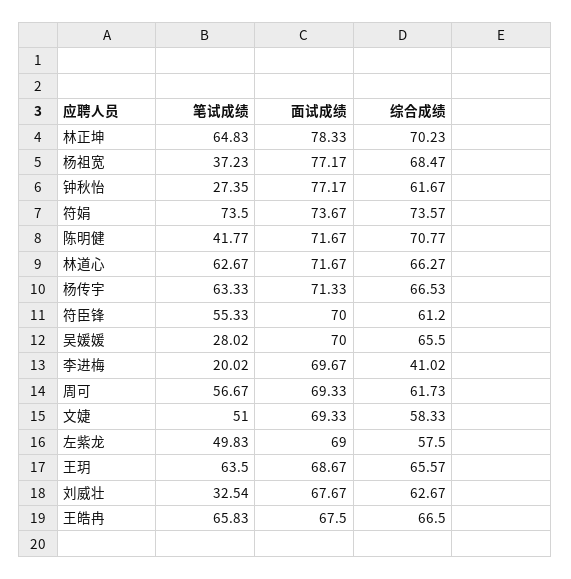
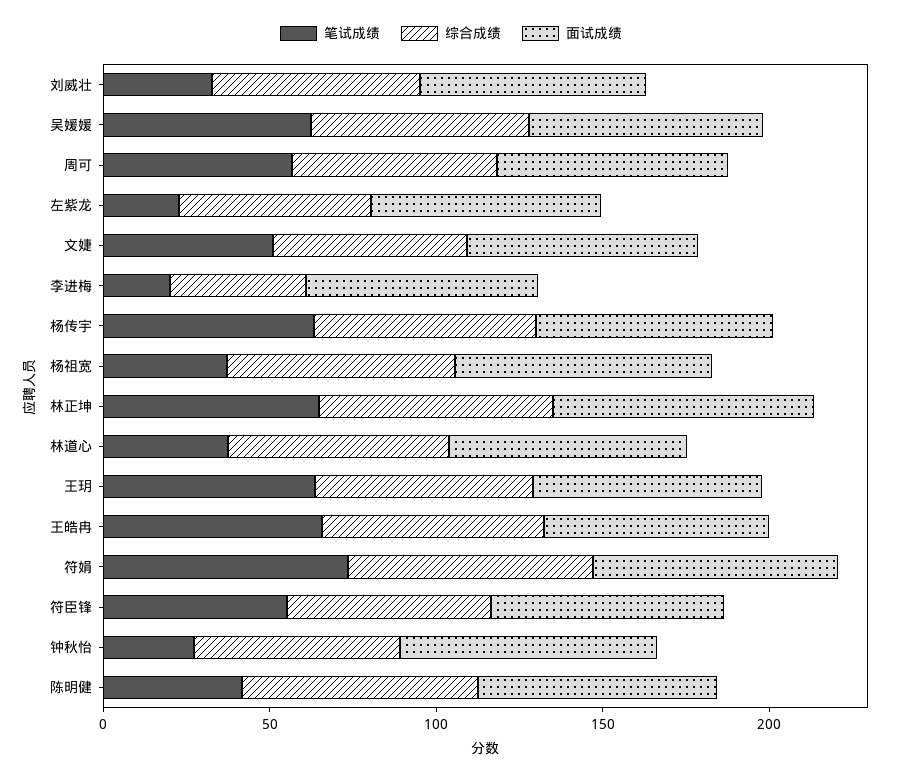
笔试成绩, 林道心: 62.67 -> 40
笔试成绩, 吴媛媛: 28.02 -> 60
笔试成绩, 左紫龙: 49.83 -> 20

